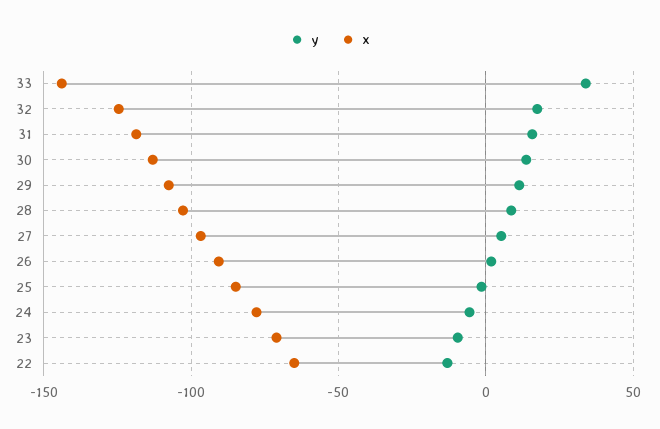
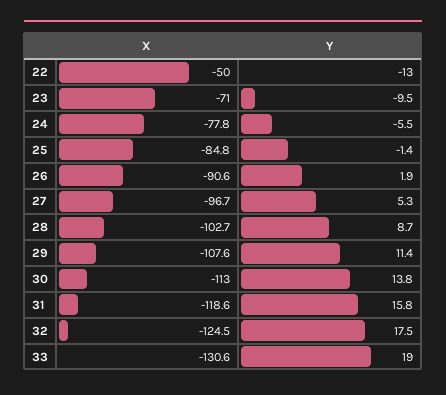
y, 33: 35 -> 19
x, 33: -145 -> -130.6
x, 22: -65 -> -50

